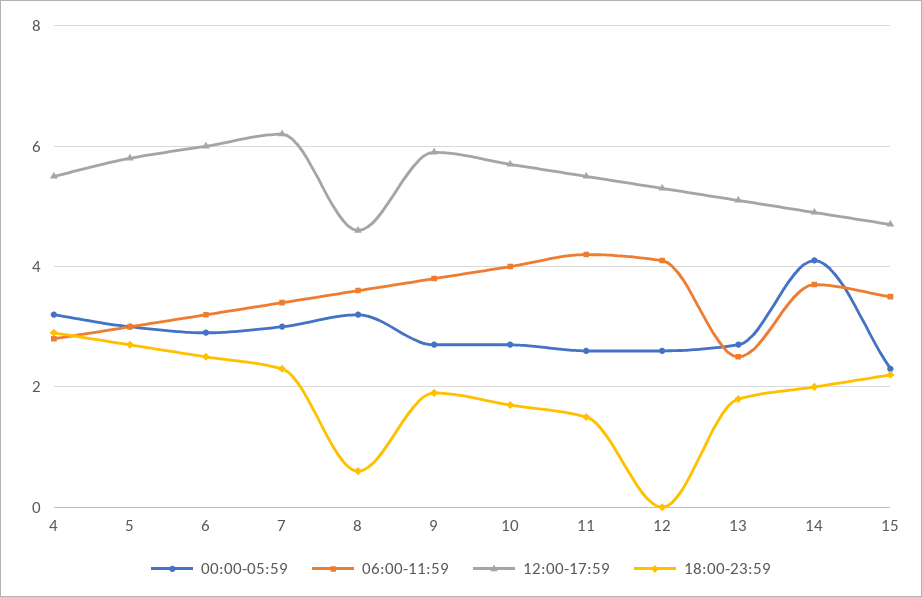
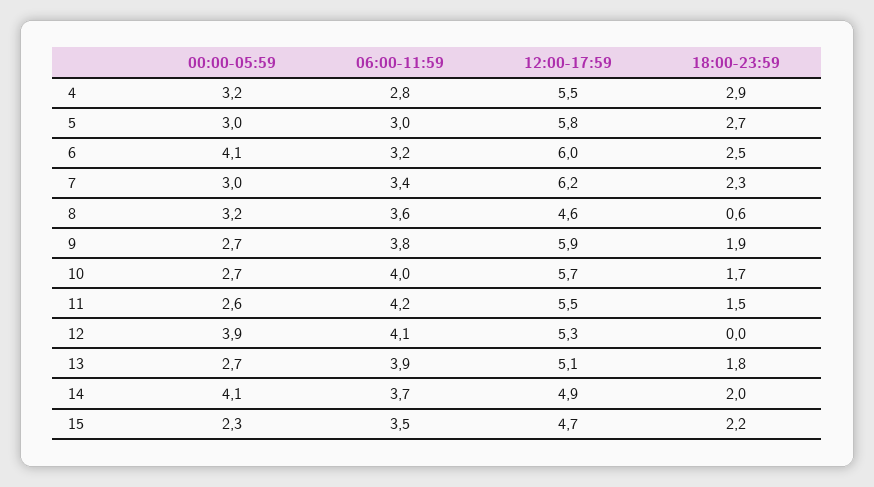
00:00-05:59, 6: 3 -> 4.1
00:00-05:59, 12: 2.5 -> 3.9
06:00-11:59, 13: 2.5 -> 3.9

